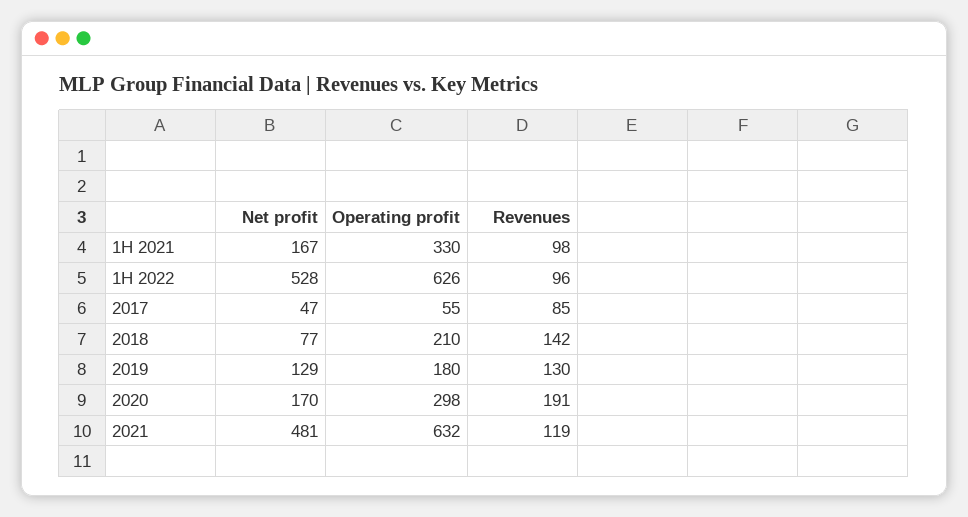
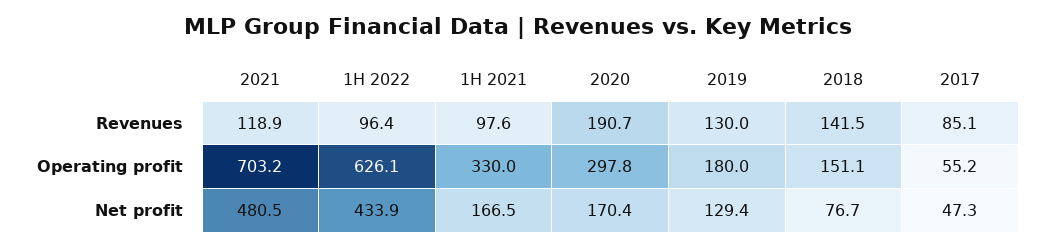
Net profit, 1H 2022: 528 -> 433.9
Operating profit, 2018: 210 -> 151.1
Operating profit, 2021: 632 -> 703.2

